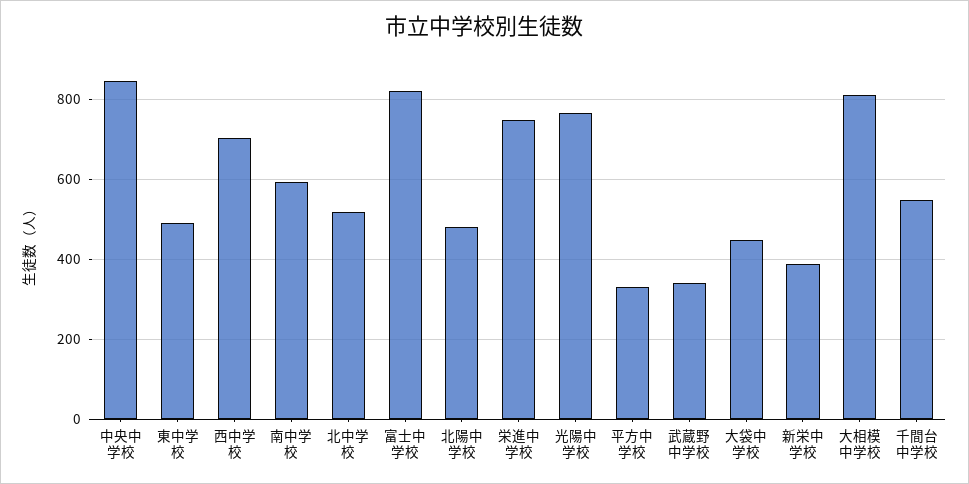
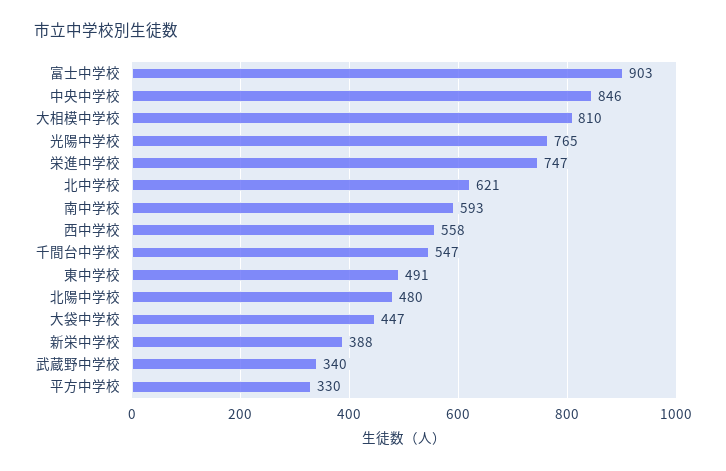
西中学校: 700 -> 558
北中学校: 520 -> 621
富士中学校: 820 -> 903

